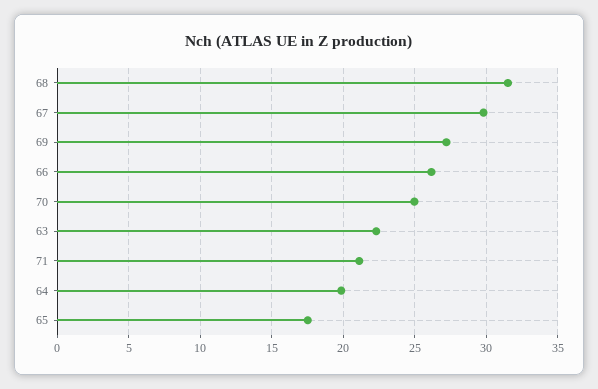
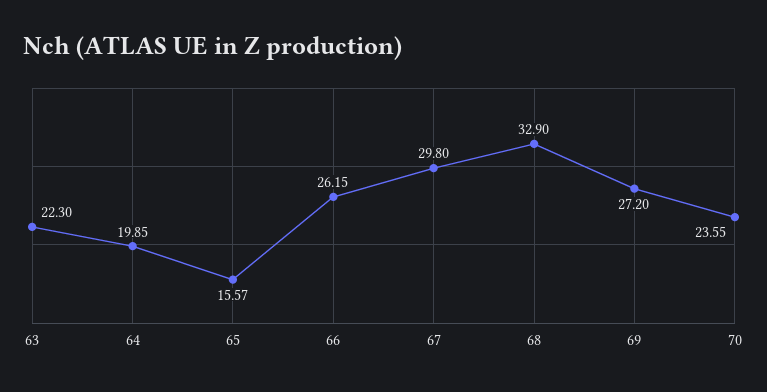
68: 31.5 -> 32.9
70: 25 -> 23.55
71: 21 -> none
65: 17.5 -> 15.57

